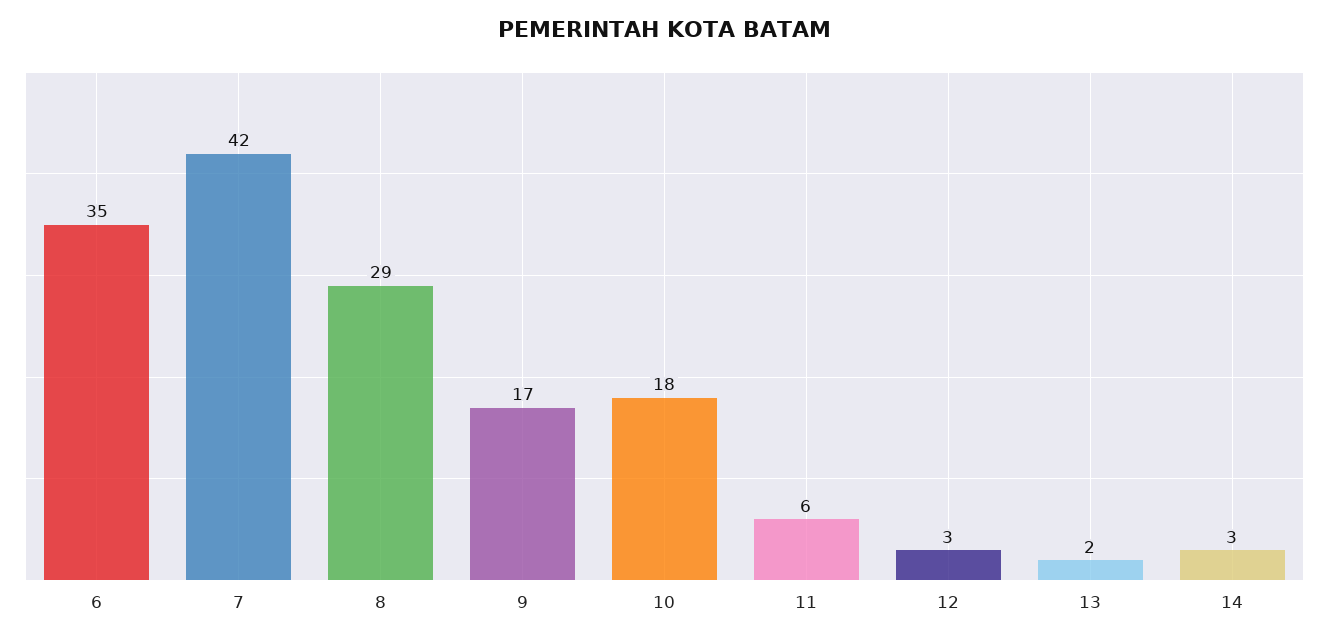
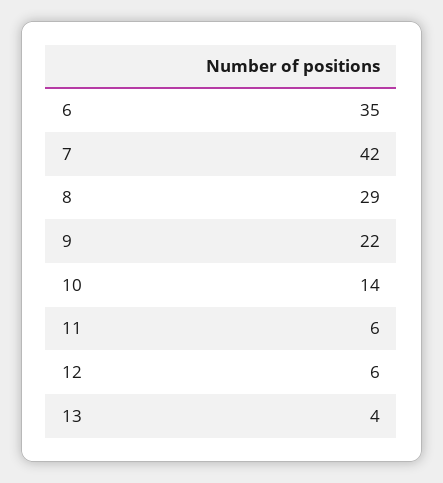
9: 17 -> 22
10: 18 -> 14
12: 3 -> 6
13: 2 -> 4
14: 3 -> none

